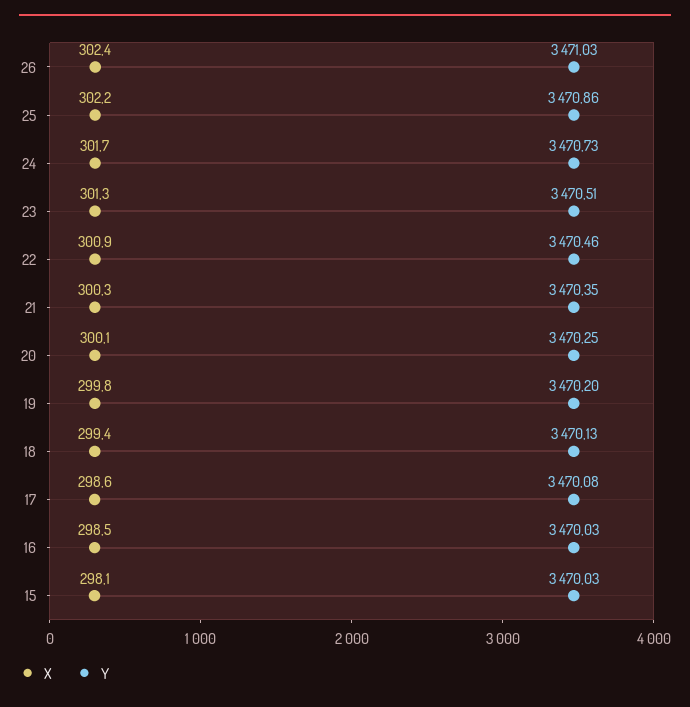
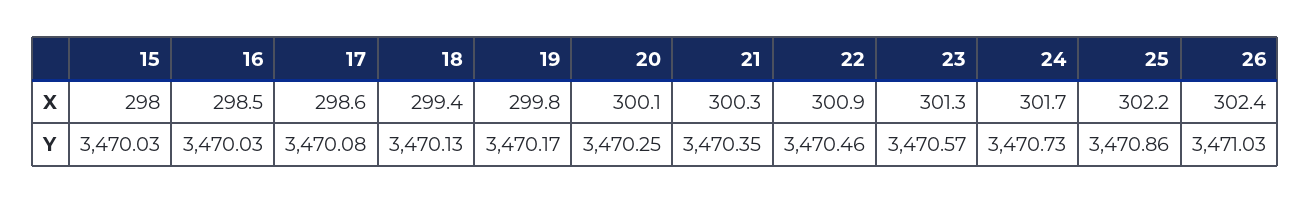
Y, 23: 3470.51 -> 3470.57
Y, 19: 3470.2 -> 3470.17
X, 15: 298.1 -> 298

